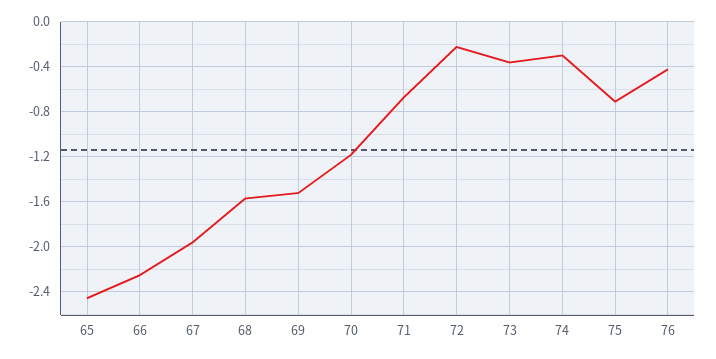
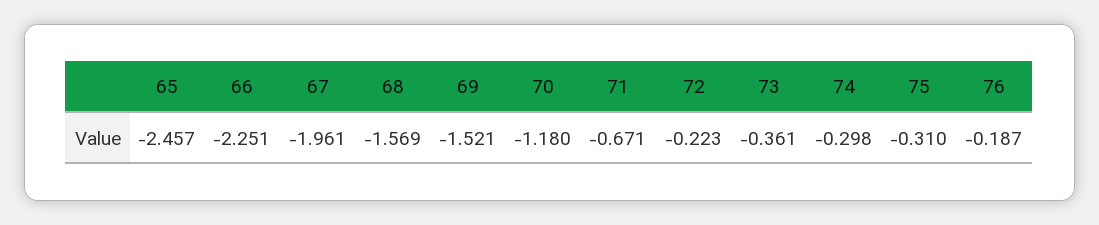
75: -0.7 -> -0.31
76: -0.4 -> -0.187

